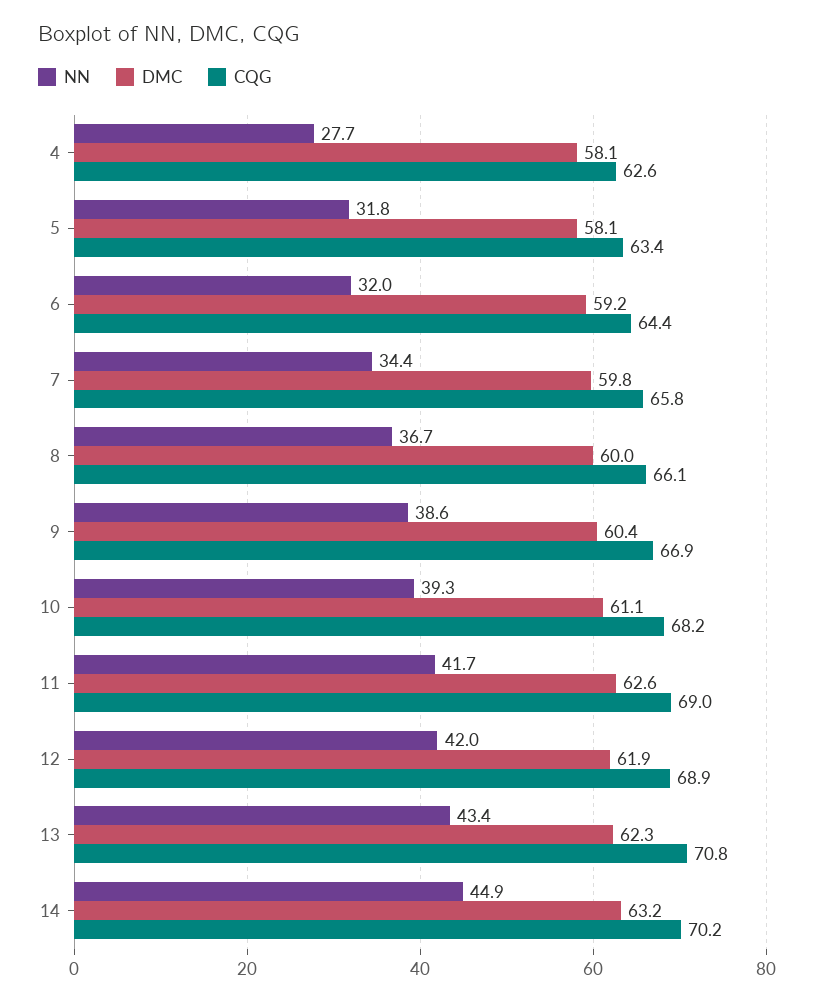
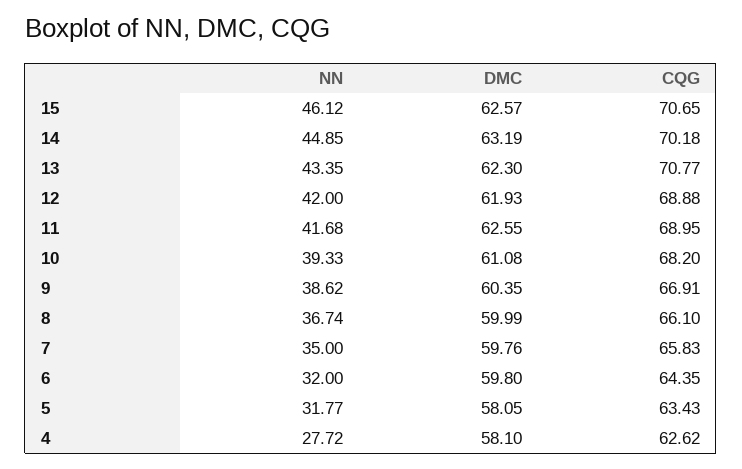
DMC, 6: 59.2 -> 59.8
NN, 7: 34.4 -> 35
NN, 15: none -> 46.12
DMC, 15: none -> 62.57
CQG, 15: none -> 70.65

